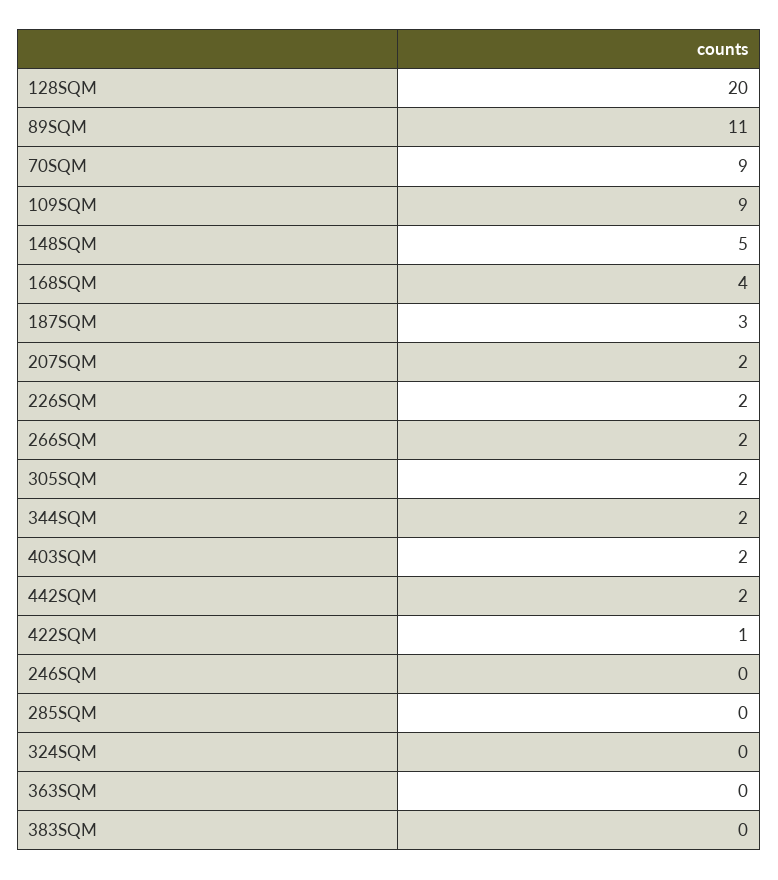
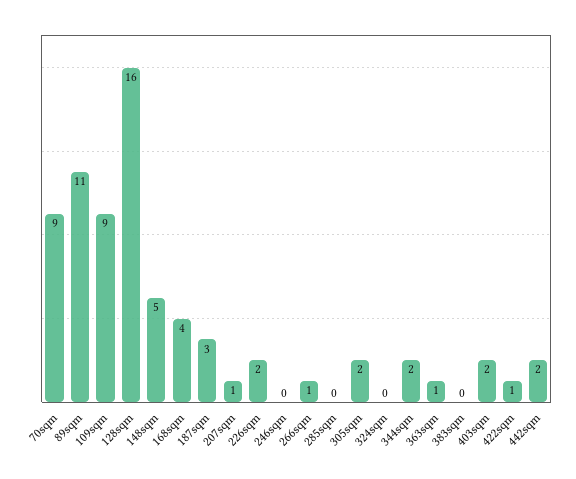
128SQM: 20 -> 16
207SQM: 2 -> 1
266SQM: 2 -> 1
363SQM: 0 -> 1

